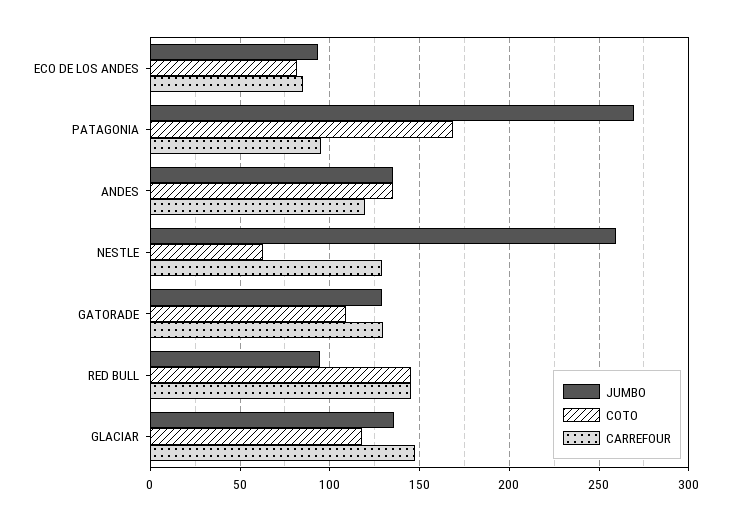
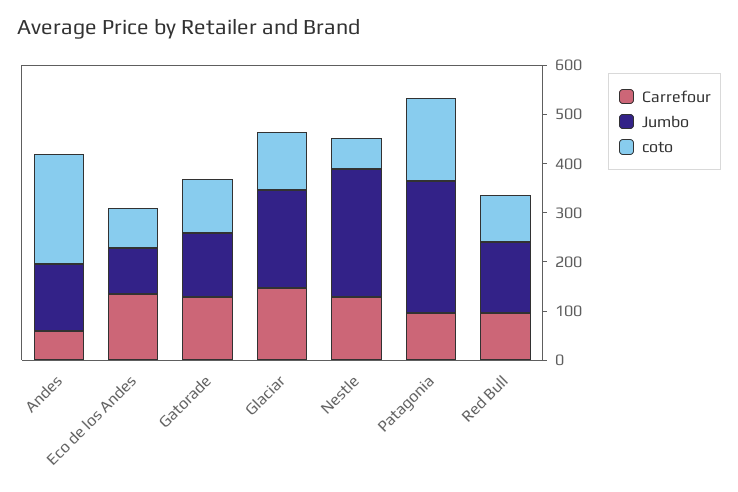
CARREFOUR, ECO DE LOS ANDES: 85 -> 140
COTO, ANDES: 135 -> 220
CARREFOUR, ANDES: 120 -> 60
JUMBO, RED BULL: 95 -> 140
COTO, RED BULL: 145 -> 100
CARREFOUR, RED BULL: 145 -> 100
JUMBO, GLACIAR: 135 -> 200

